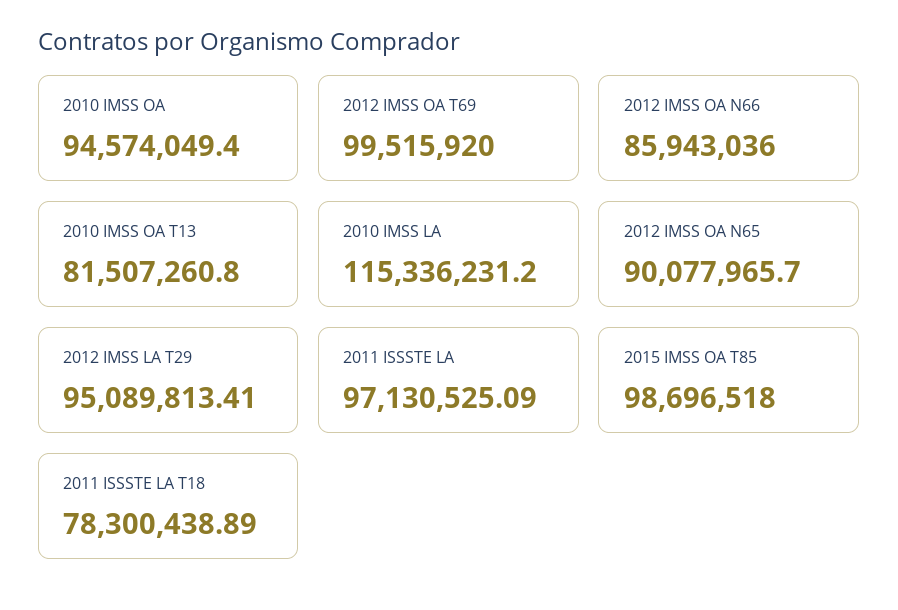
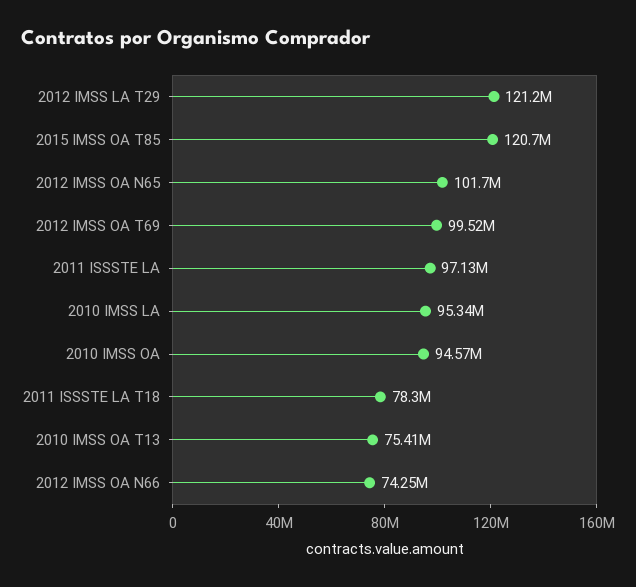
2012 IMSS OA N66: 85943036 -> 74250000
2010 IMSS OA T13: 81507260.8 -> 75410000
2010 IMSS LA: 115336231.2 -> 95340000
2012 IMSS OA N65: 90077965.7 -> 101700000
2012 IMSS LA T29: 95089813.41 -> 121200000
2015 IMSS OA T85: 98696518 -> 120700000

